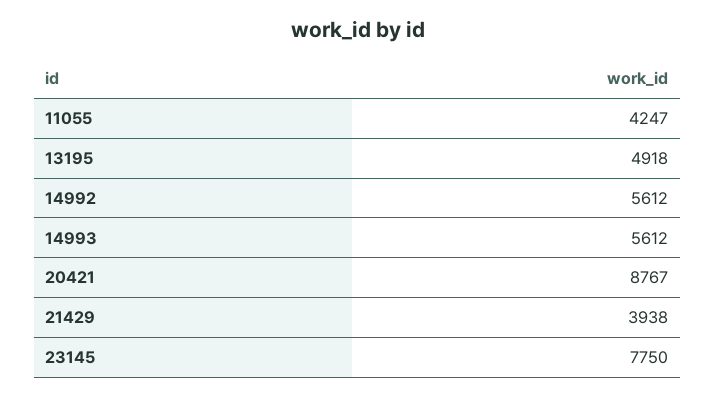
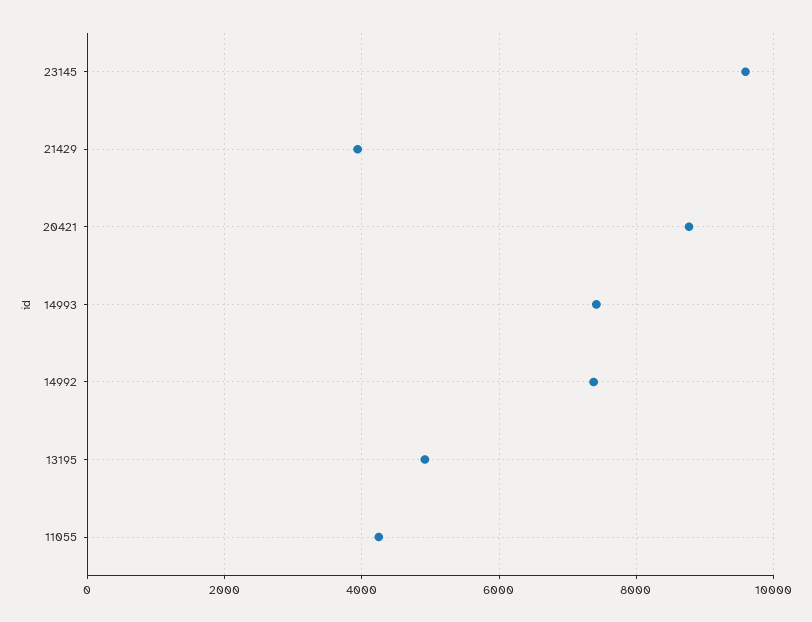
14992: 5612 -> 7400
14993: 5612 -> 7400
23145: 7750 -> 9600

